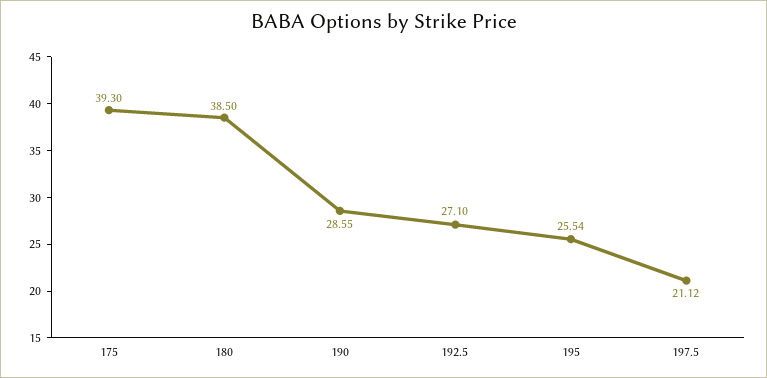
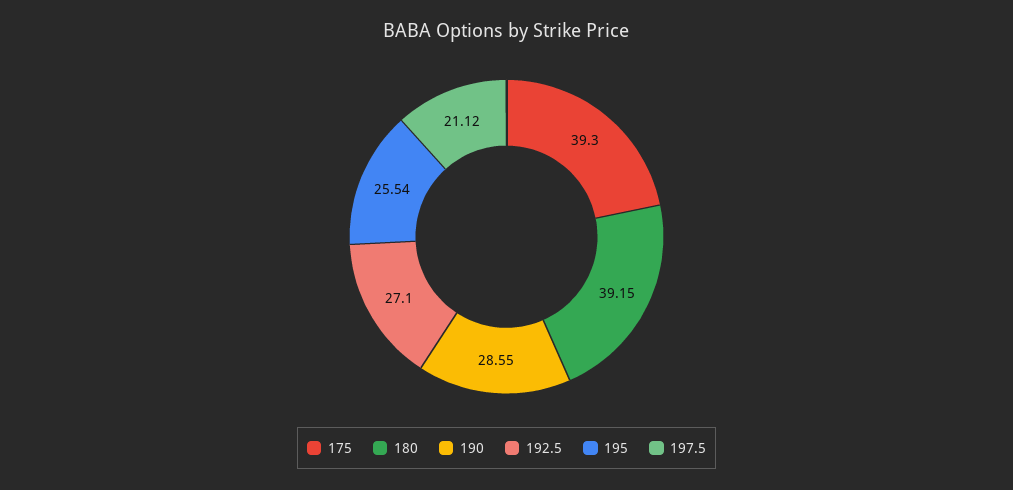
180: 38.5 -> 39.15

